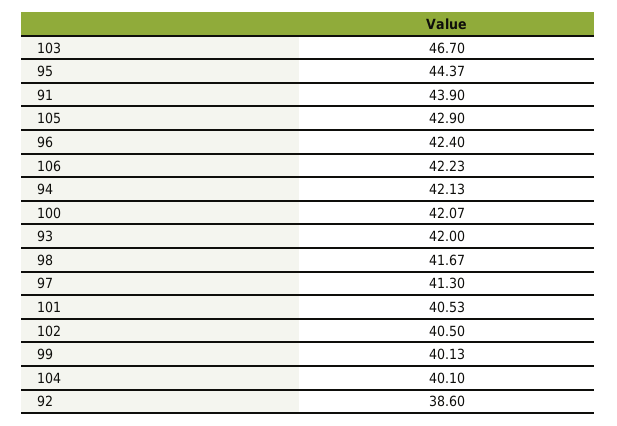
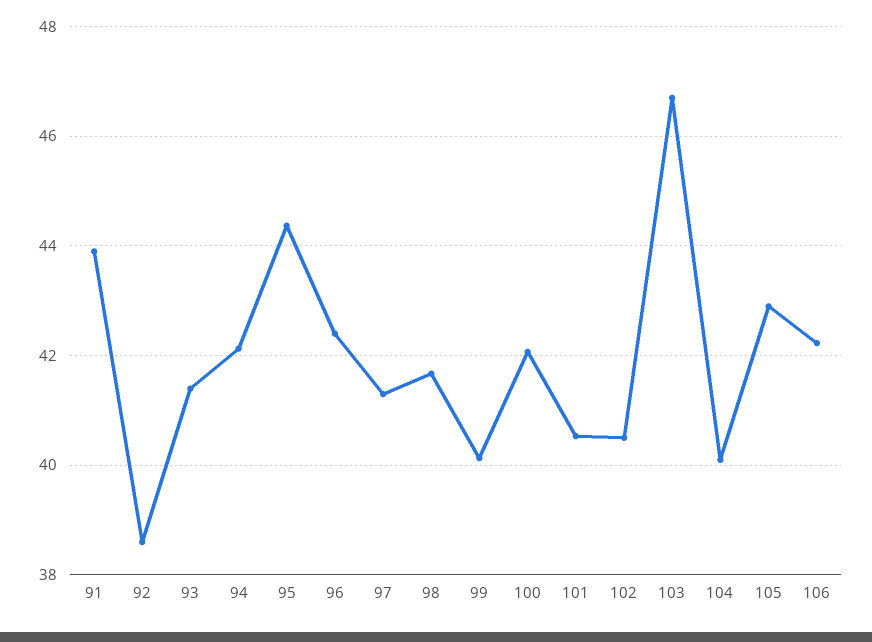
93: 42 -> 41.4

